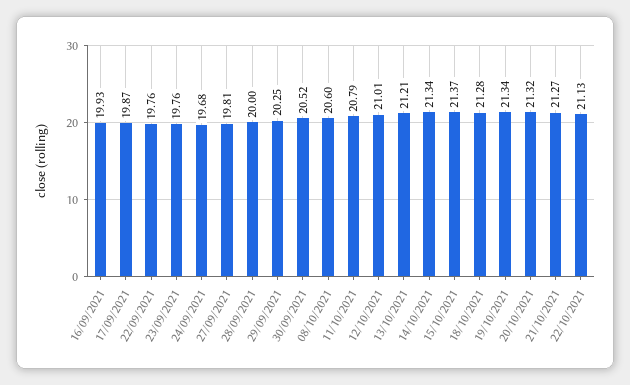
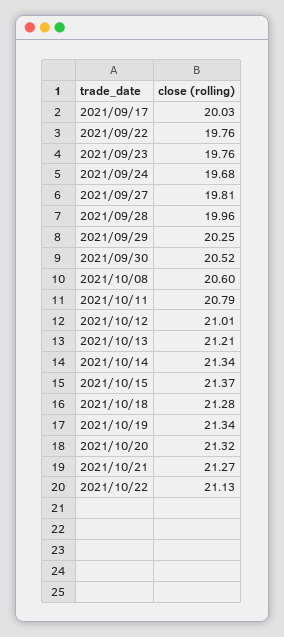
16/09/2021: 19.93 -> none
17/09/2021: 19.87 -> 20.03
28/09/2021: 20 -> 19.96

